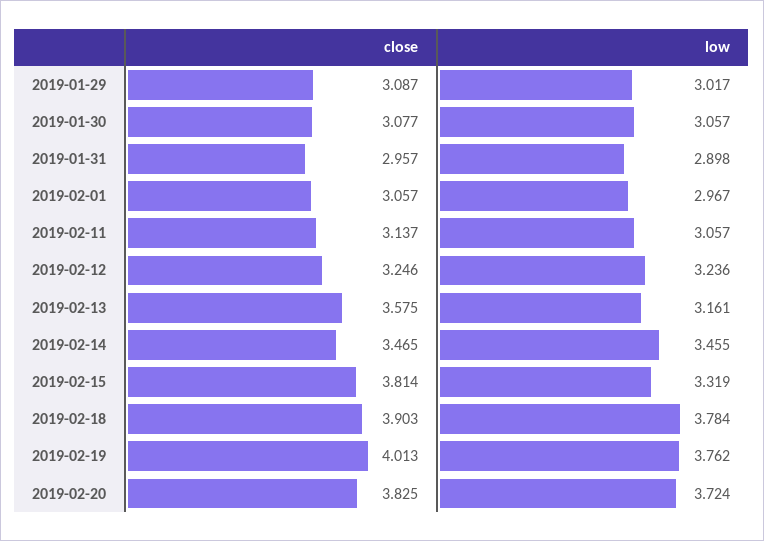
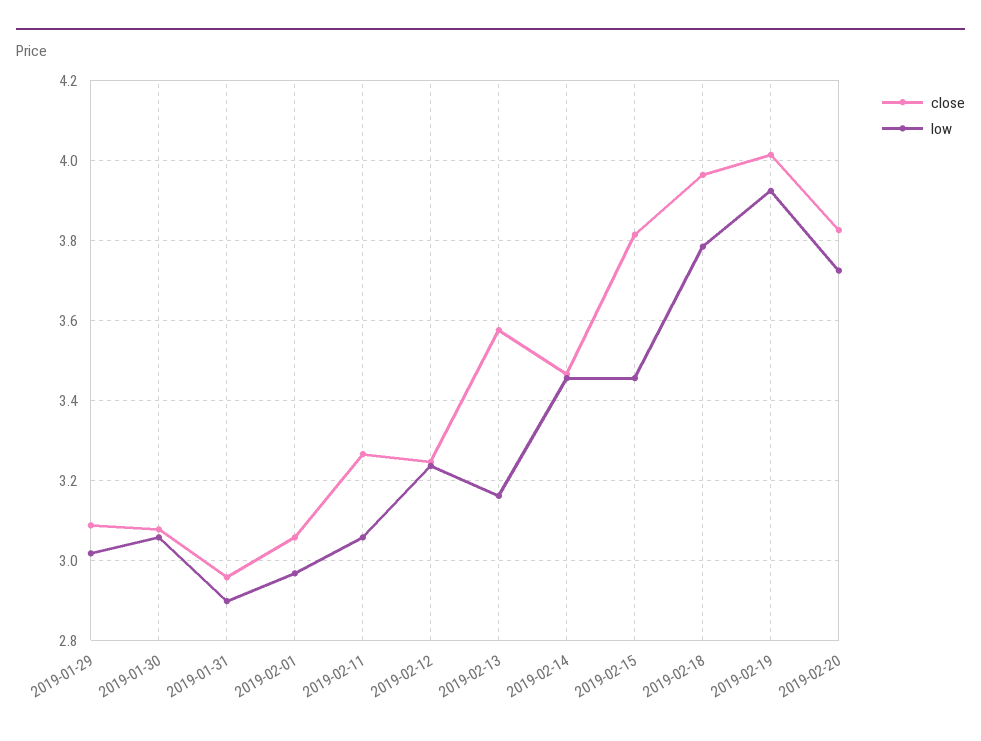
close, 2019-02-11: 3.137 -> 3.26
low, 2019-02-15: 3.319 -> 3.46
close, 2019-02-18: 3.903 -> 3.96
low, 2019-02-19: 3.762 -> 3.92

